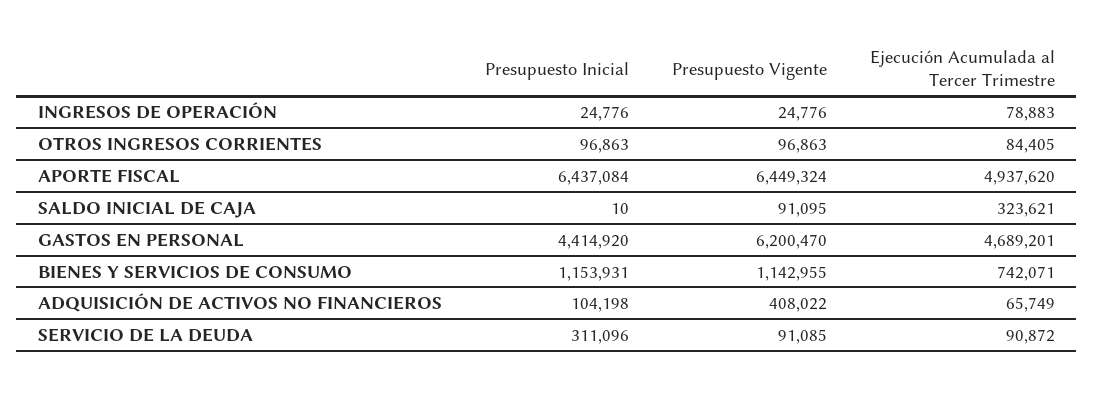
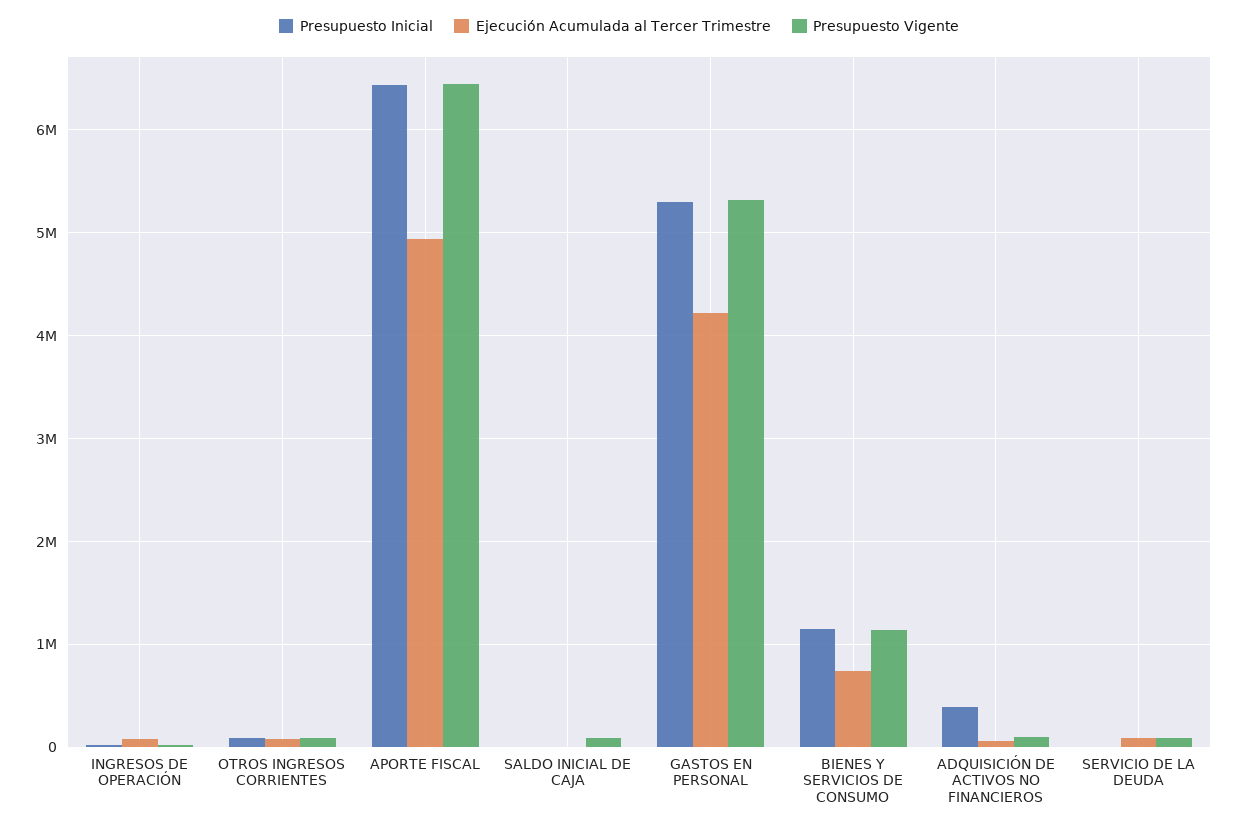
Ejecución Acumulada al Tercer Trimestre, SALDO INICIAL DE CAJA: 323621 -> 0
Presupuesto Inicial, GASTOS EN PERSONAL: 4414920 -> 5300000
Presupuesto Vigente, GASTOS EN PERSONAL: 6200470 -> 5300000
Ejecución Acumulada al Tercer Trimestre, GASTOS EN PERSONAL: 4689201 -> 4200000
Presupuesto Inicial, ADQUISICIÓN DE ACTIVOS NO FINANCIEROS: 104198 -> 400000
Presupuesto Vigente, ADQUISICIÓN DE ACTIVOS NO FINANCIEROS: 408022 -> 100000
Presupuesto Inicial, SERVICIO DE LA DEUDA: 311096 -> 0

